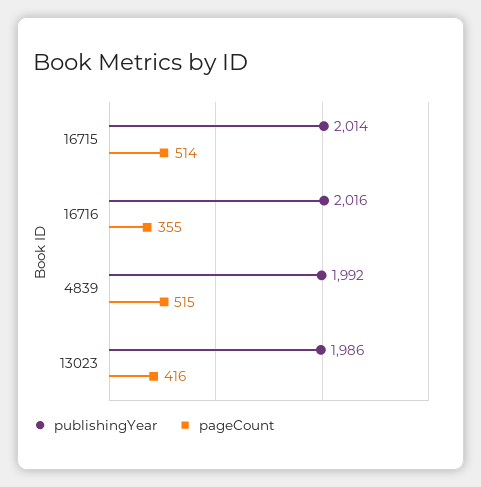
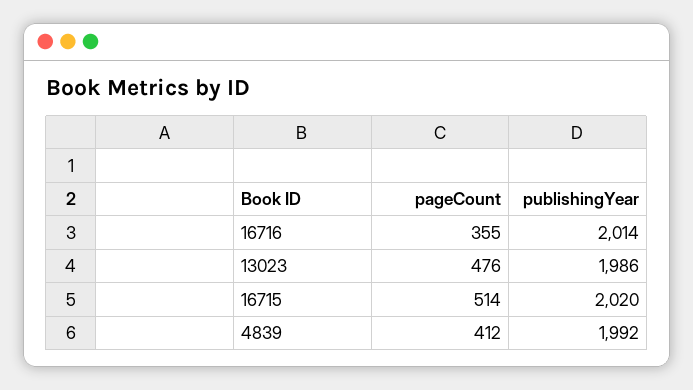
publishingYear, 16715: 2014 -> 2020
publishingYear, 16716: 2016 -> 2014
pageCount, 4839: 515 -> 412
pageCount, 13023: 416 -> 476

